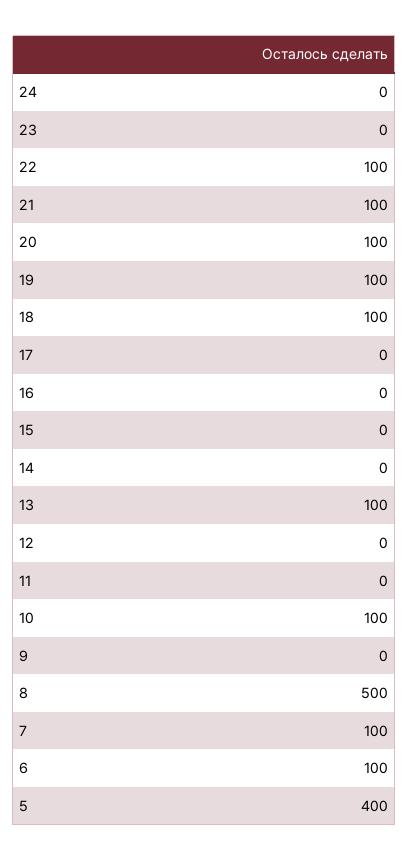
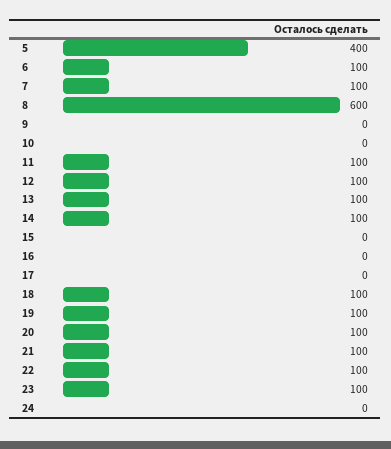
23: 0 -> 100
14: 0 -> 100
12: 0 -> 100
11: 0 -> 100
10: 100 -> 0
8: 500 -> 600

